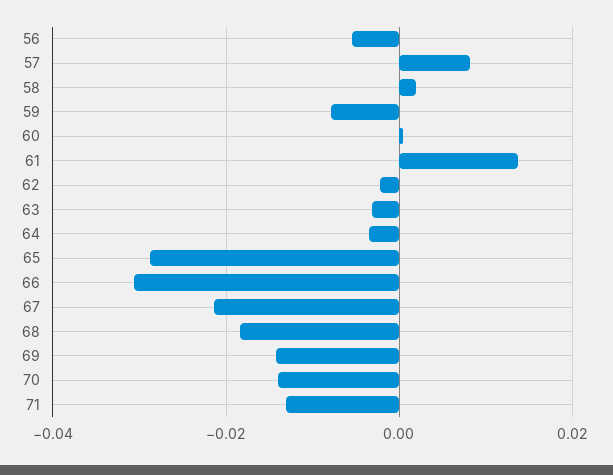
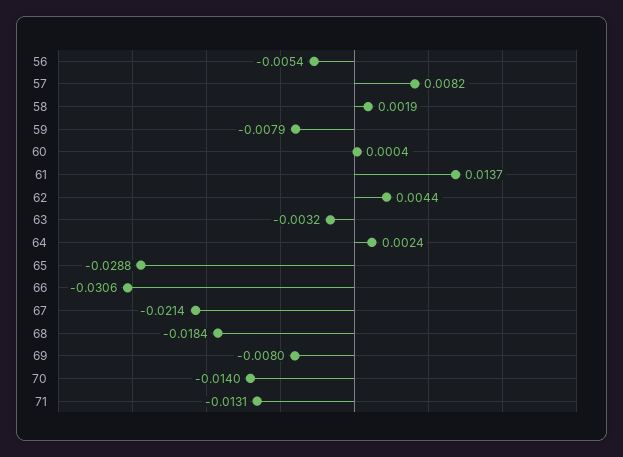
62: -0.002 -> 0.0044
64: -0.004 -> 0.0024
69: -0.014 -> -0.008

